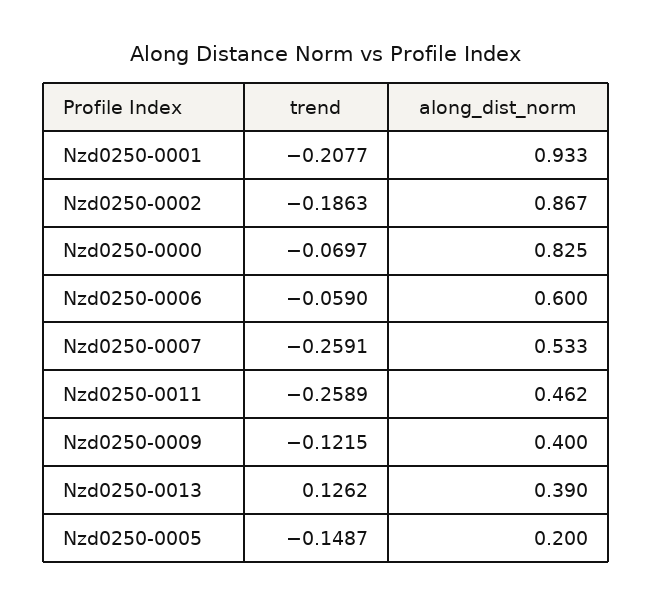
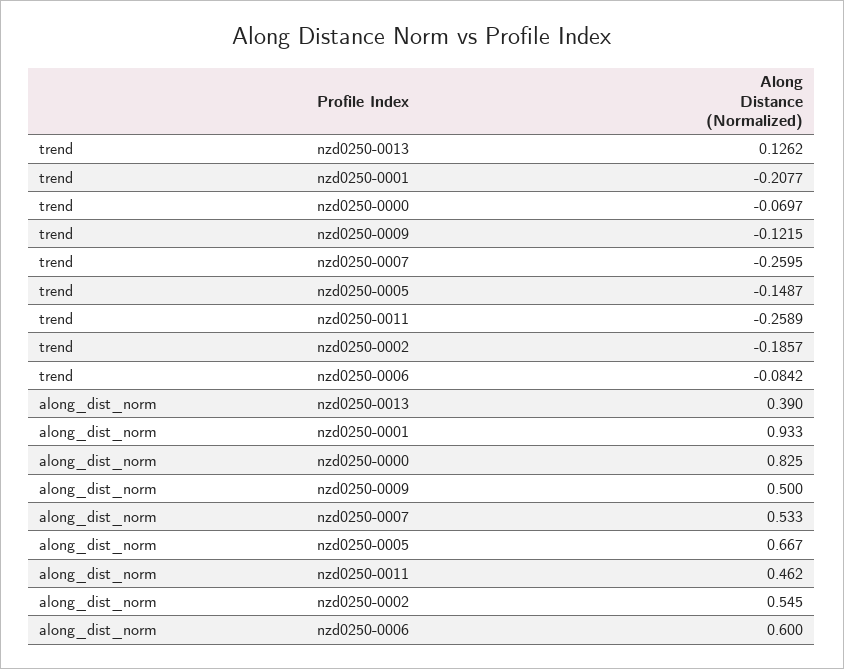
trend, Nzd0250-0002: -0.1863 -> -0.1857
along_dist_norm, Nzd0250-0002: 0.867 -> 0.545
trend, Nzd0250-0006: -0.059 -> -0.0842
trend, Nzd0250-0007: -0.2591 -> -0.2595
along_dist_norm, Nzd0250-0009: 0.4 -> 0.5
along_dist_norm, Nzd0250-0005: 0.2 -> 0.667

